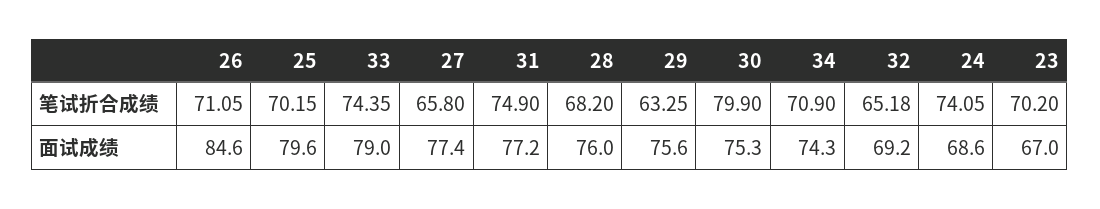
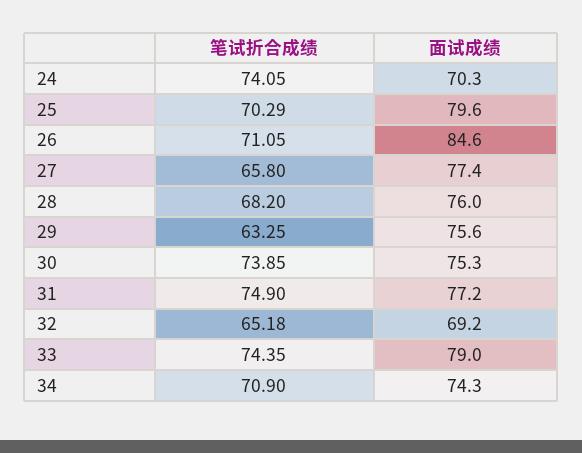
25, 笔试折合成绩: 70.15 -> 70.29
30, 笔试折合成绩: 79.9 -> 73.85
23, 笔试折合成绩: 70.2 -> none
24, 面试成绩: 68.6 -> 70.3
23, 面试成绩: 67 -> none

